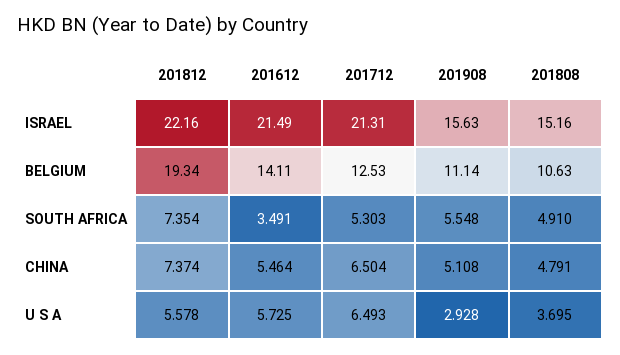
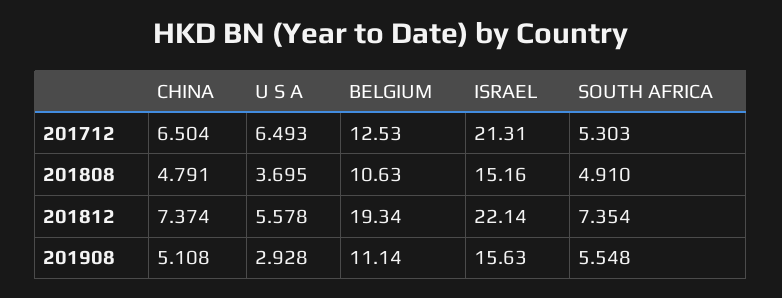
201812, ISRAEL: 22.16 -> 22.14
201612, ISRAEL: 21.49 -> none
201612, BELGIUM: 14.11 -> none
201612, SOUTH AFRICA: 3.491 -> none
201612, CHINA: 5.464 -> none
201612, U S A: 5.725 -> none

